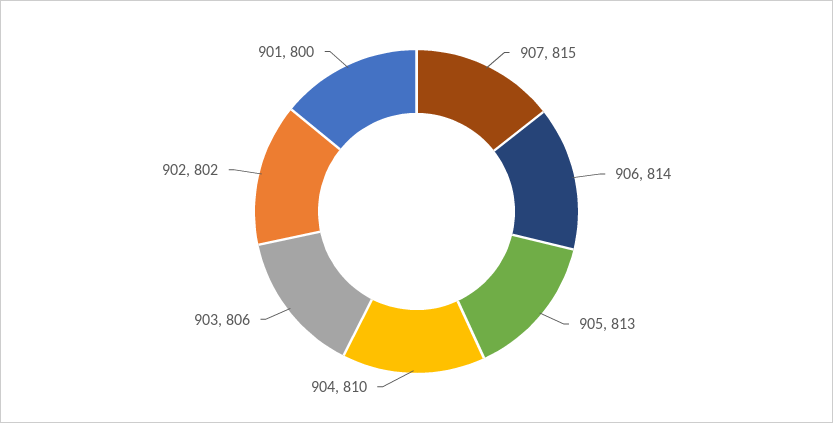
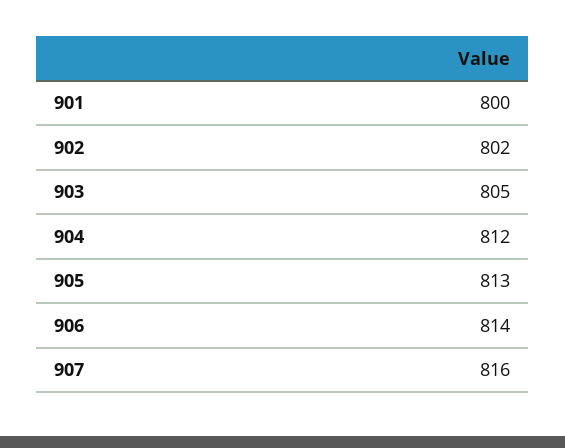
907: 815 -> 816
904: 810 -> 812
903: 806 -> 805

